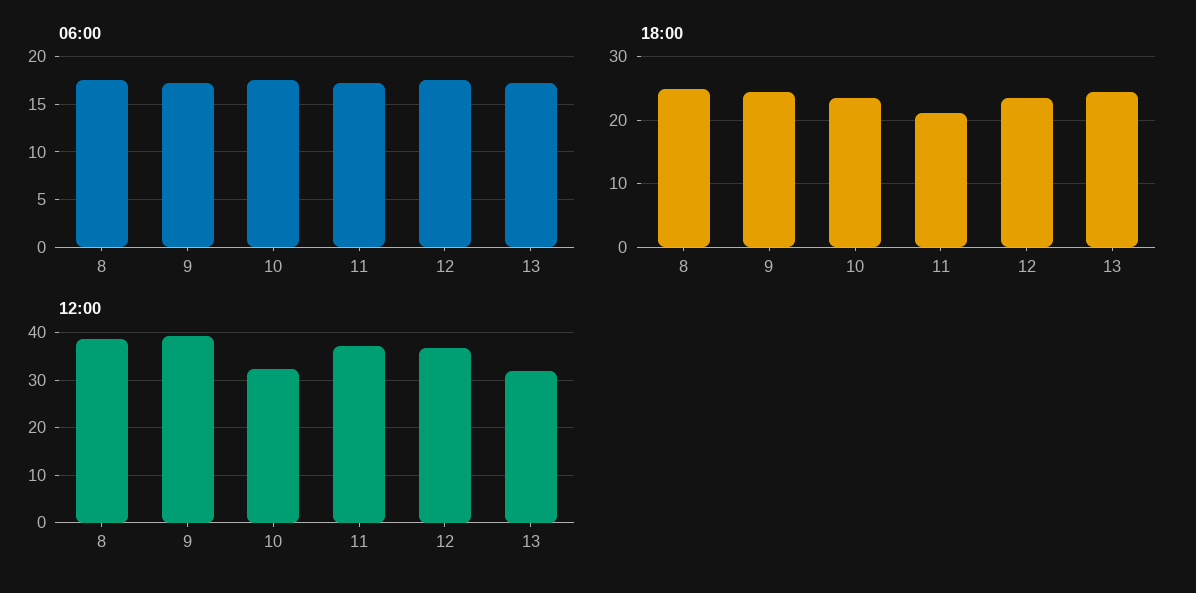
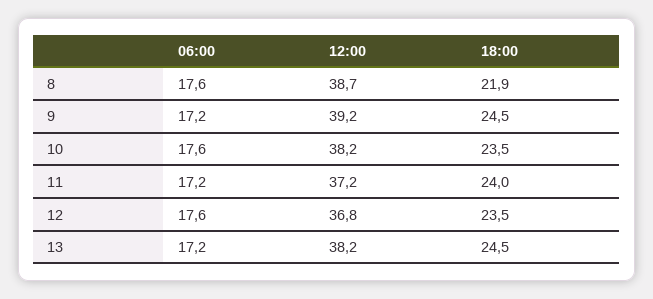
18:00, 8: 25 -> 21.9
18:00, 11: 21 -> 24
12:00, 10: 32 -> 38.2
12:00, 13: 32 -> 38.2

